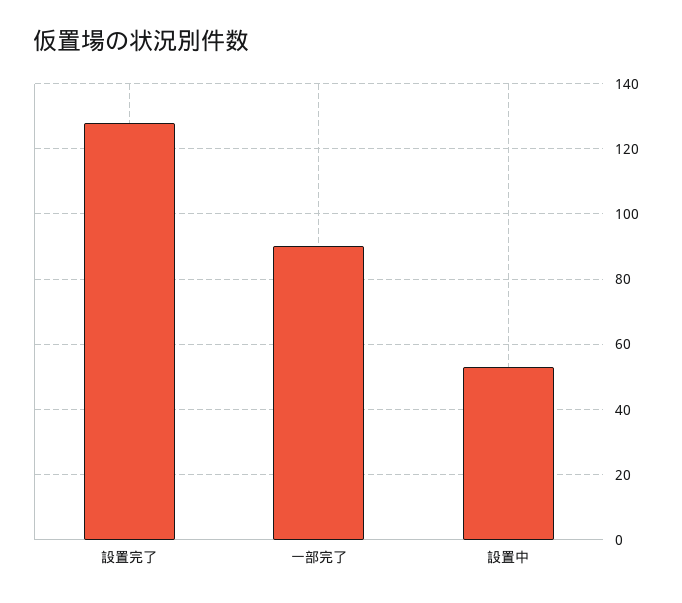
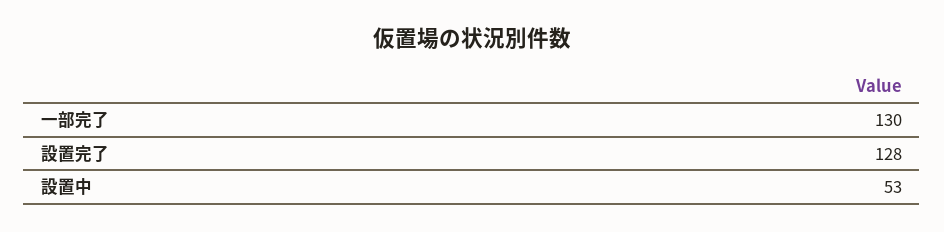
一部完了: 90 -> 130

